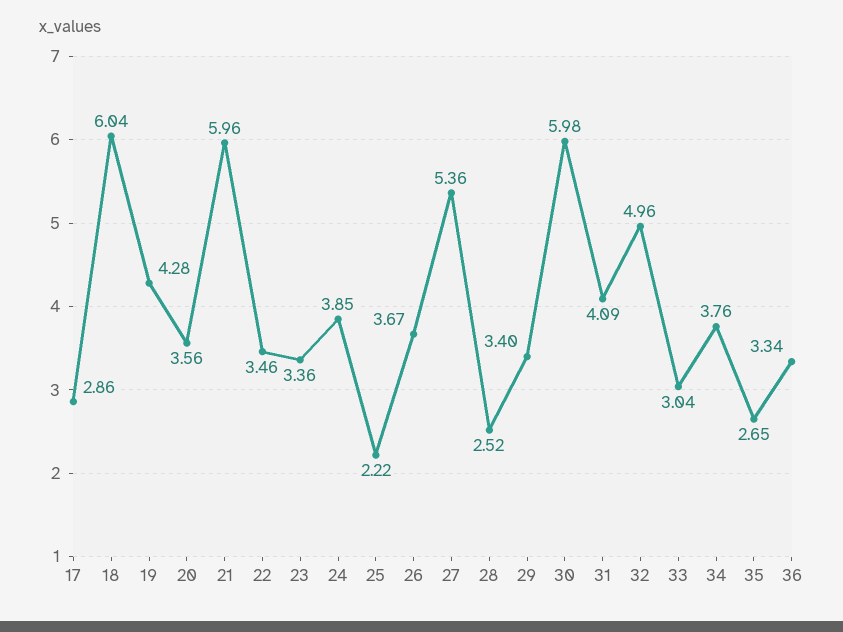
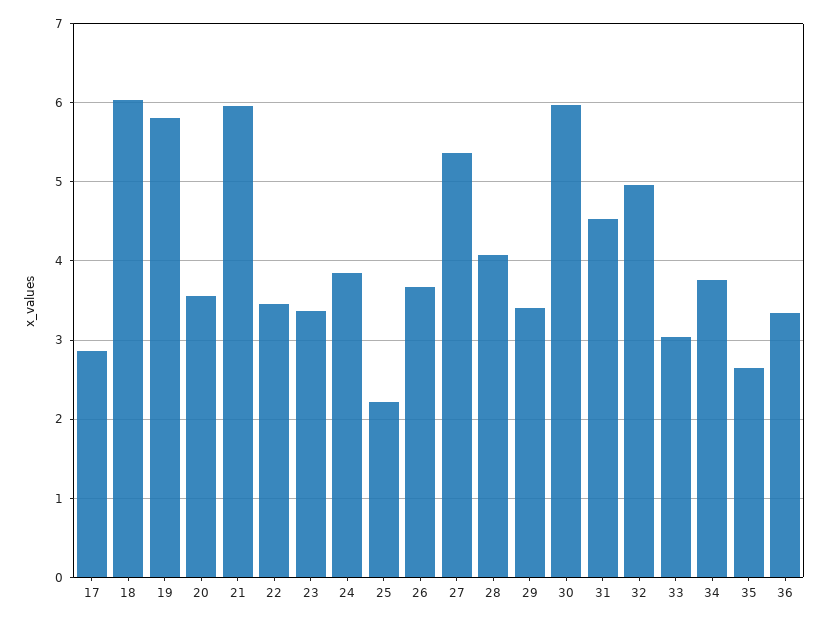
19: 4.28 -> 5.8
28: 2.52 -> 4.1
31: 4.09 -> 4.5

